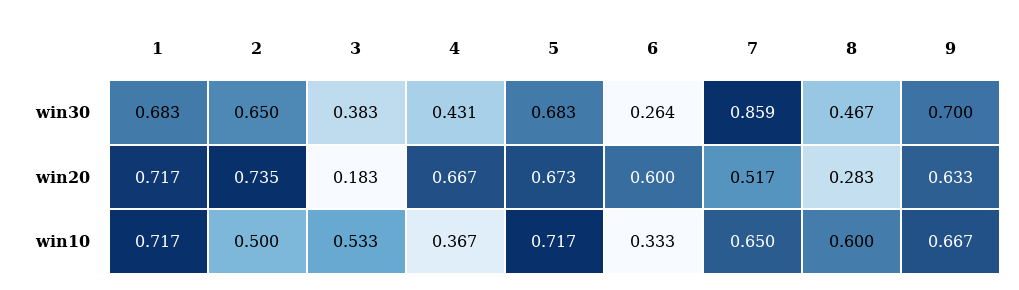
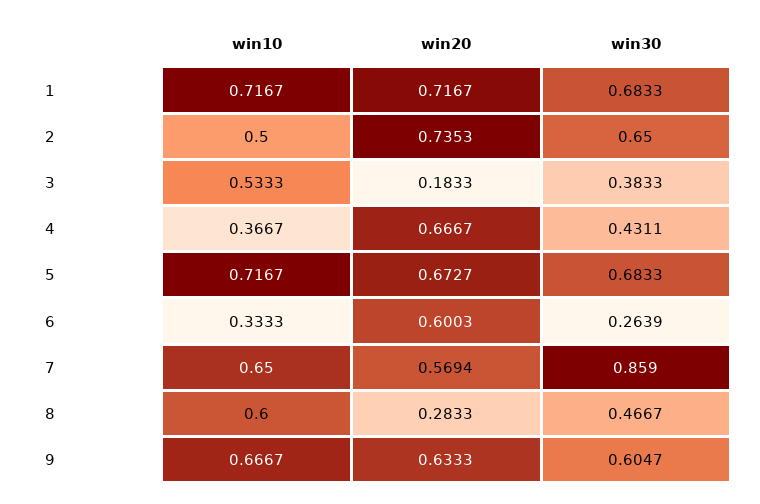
9, win30: 0.7 -> 0.6047
7, win20: 0.517 -> 0.5694

